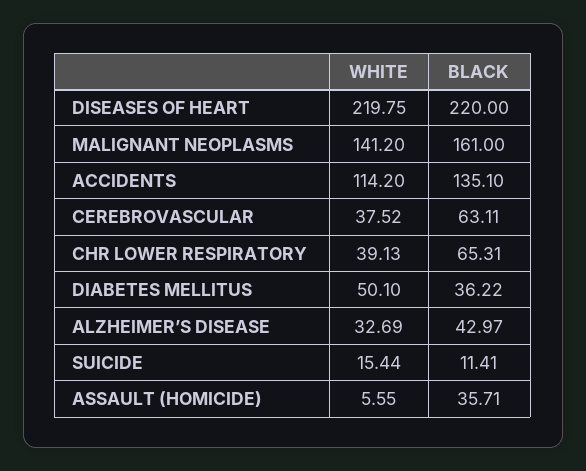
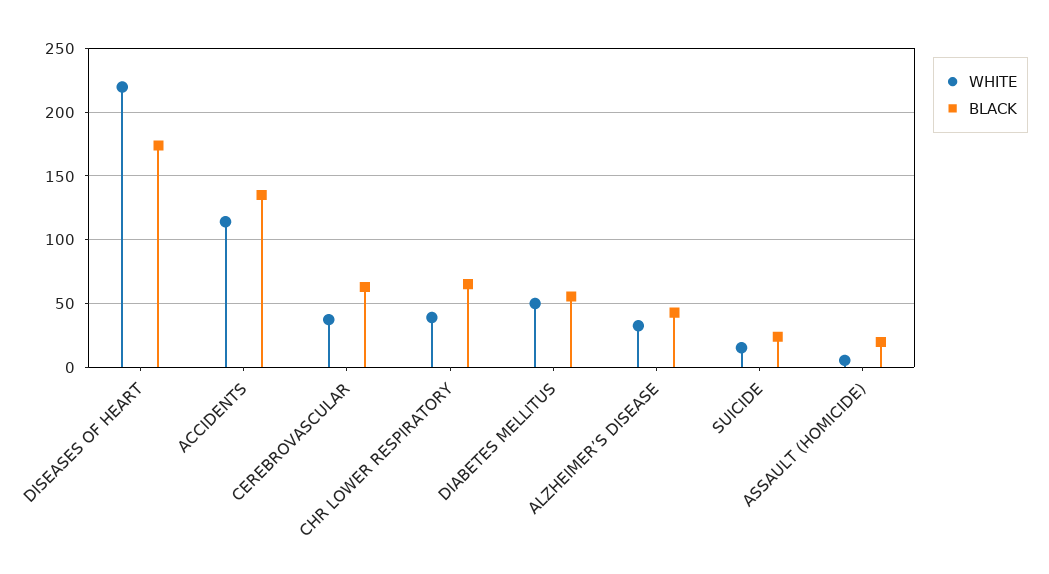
BLACK, DISEASES OF HEART: 220 -> 175
WHITE, MALIGNANT NEOPLASMS: 141.2 -> none
BLACK, MALIGNANT NEOPLASMS: 161 -> none
BLACK, DIABETES MELLITUS: 36.22 -> 55
BLACK, SUICIDE: 11.41 -> 25
BLACK, ASSAULT (HOMICIDE): 35.71 -> 20

